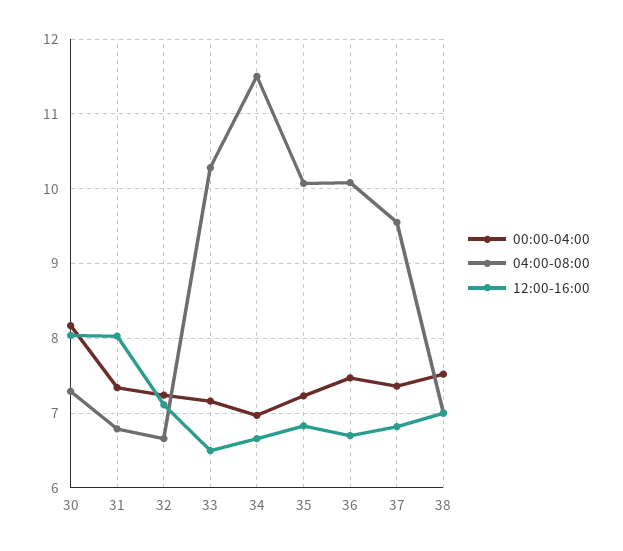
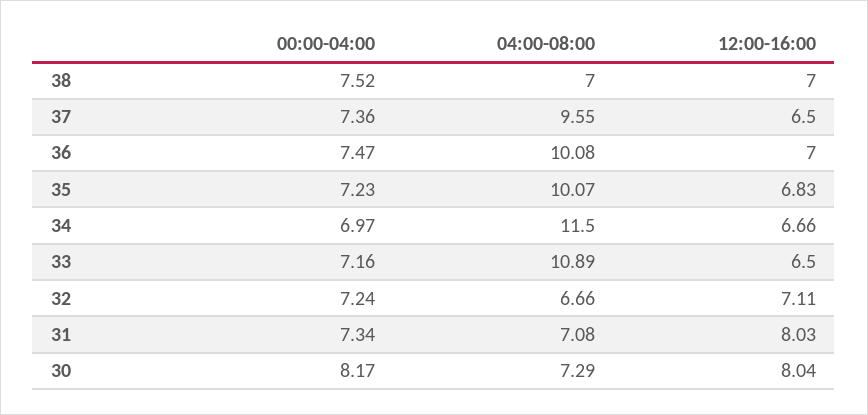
04:00-08:00, 31: 6.8 -> 7.08
04:00-08:00, 33: 10.3 -> 10.89
12:00-16:00, 36: 6.7 -> 7
12:00-16:00, 37: 6.8 -> 6.5

